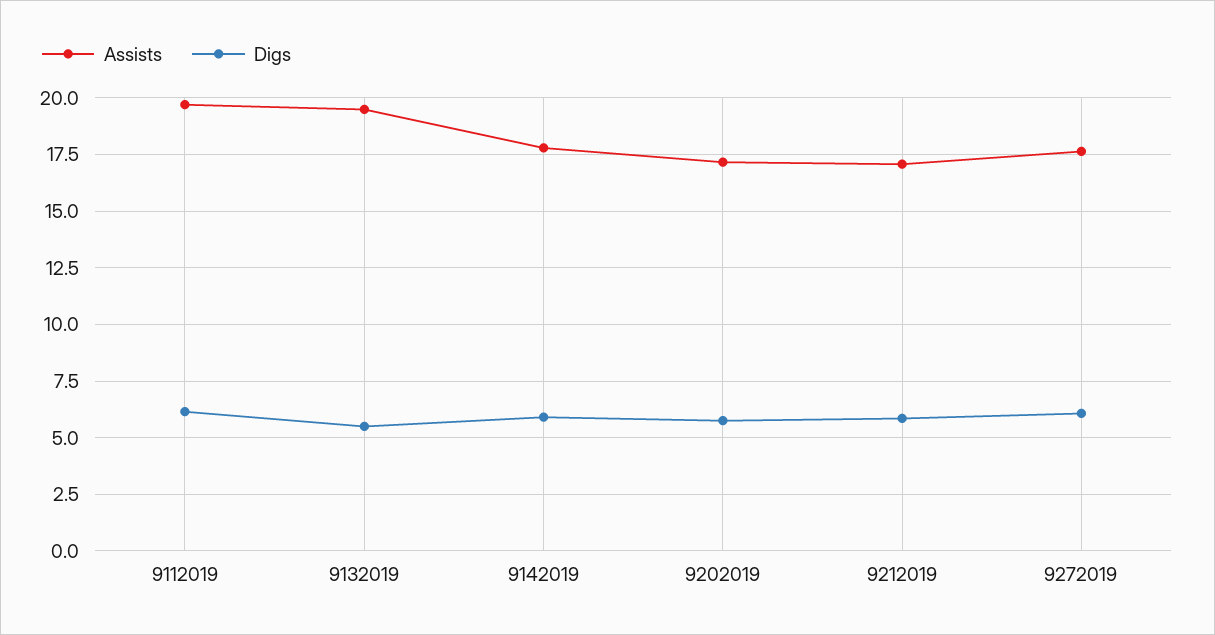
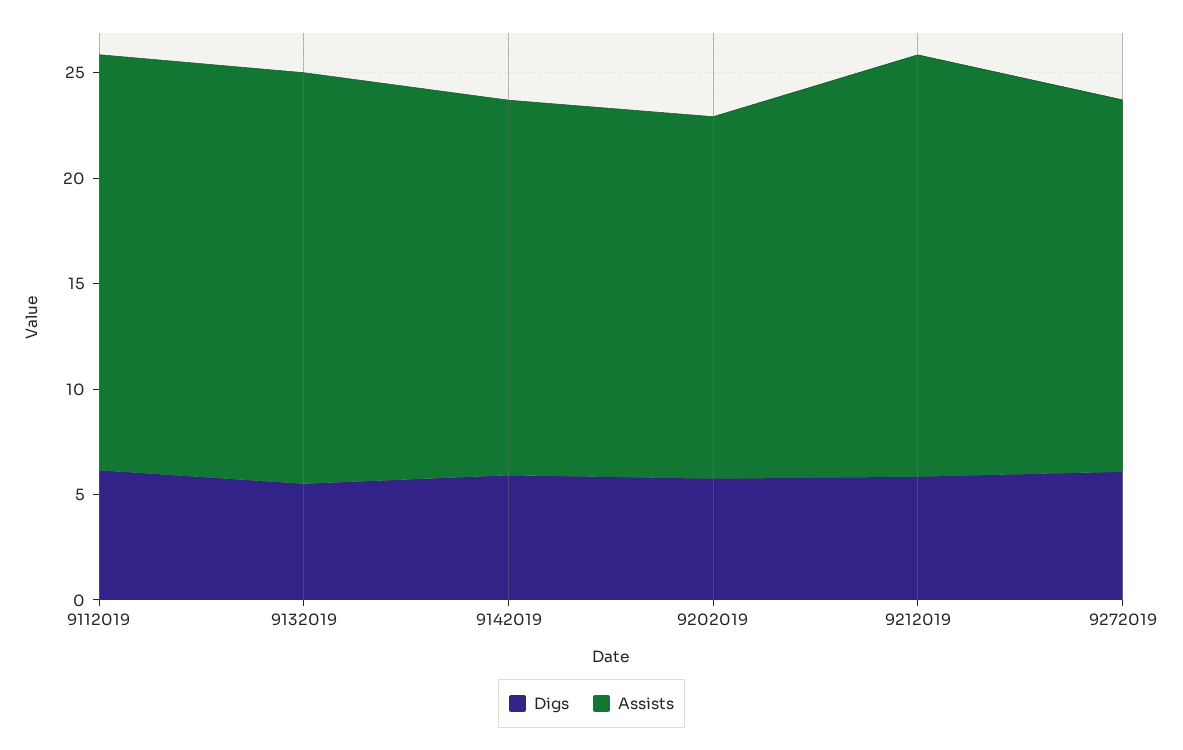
Assists, 9212019: 17 -> 20

